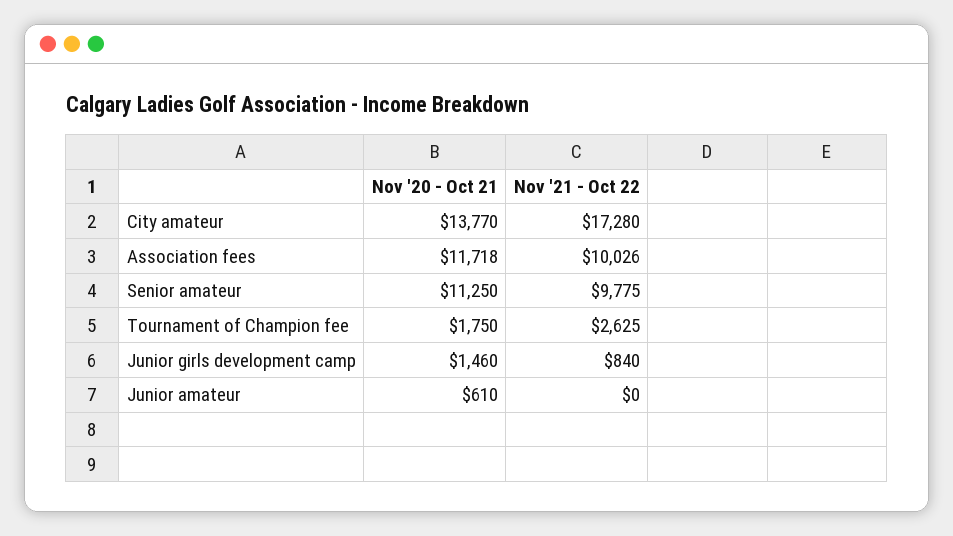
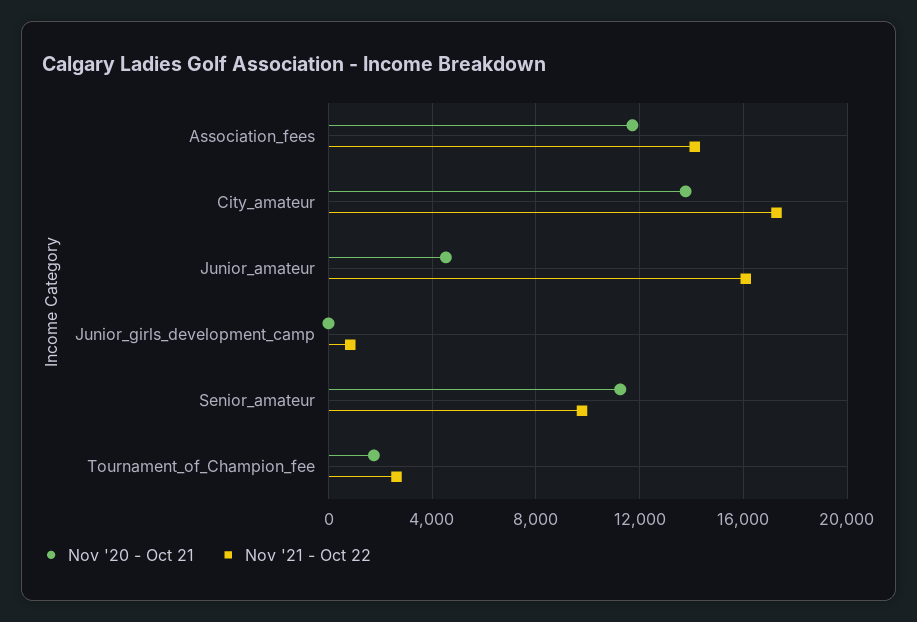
Nov '21 - Oct 22, Association fees: 10026 -> 14000
Nov '20 - Oct 21, Junior girls development camp: 1460 -> 0
Nov '20 - Oct 21, Junior amateur: 610 -> 4500
Nov '21 - Oct 22, Junior amateur: 0 -> 16000

